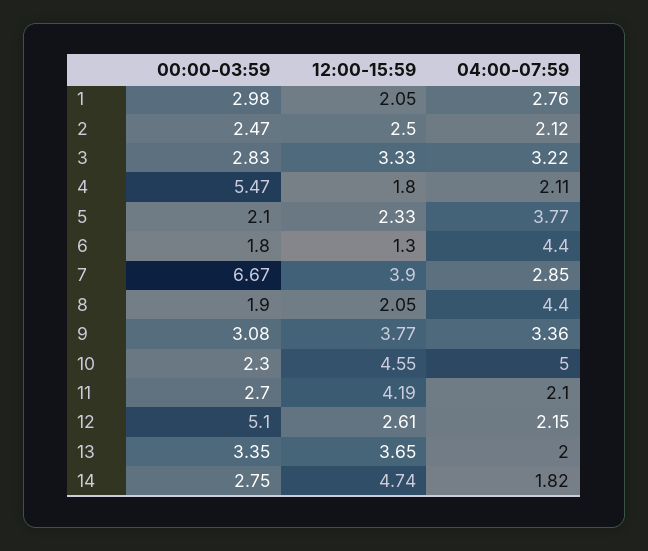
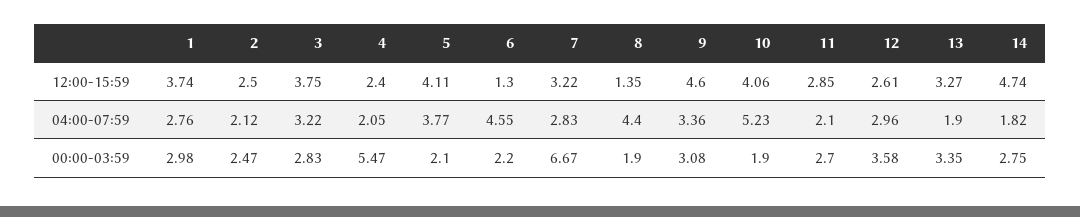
12:00-15:59, 1: 2.05 -> 3.74
12:00-15:59, 3: 3.33 -> 3.75
12:00-15:59, 4: 1.8 -> 2.4
04:00-07:59, 4: 2.11 -> 2.05
12:00-15:59, 5: 2.33 -> 4.11
00:00-03:59, 6: 1.8 -> 2.2
04:00-07:59, 6: 4.4 -> 4.55
12:00-15:59, 7: 3.9 -> 3.22
04:00-07:59, 7: 2.85 -> 2.83
12:00-15:59, 8: 2.05 -> 1.35
12:00-15:59, 9: 3.77 -> 4.6
00:00-03:59, 10: 2.3 -> 1.9
12:00-15:59, 10: 4.55 -> 4.06
04:00-07:59, 10: 5 -> 5.23
12:00-15:59, 11: 4.19 -> 2.85
00:00-03:59, 12: 5.1 -> 3.58
04:00-07:59, 12: 2.15 -> 2.96
12:00-15:59, 13: 3.65 -> 3.27
04:00-07:59, 13: 2 -> 1.9

